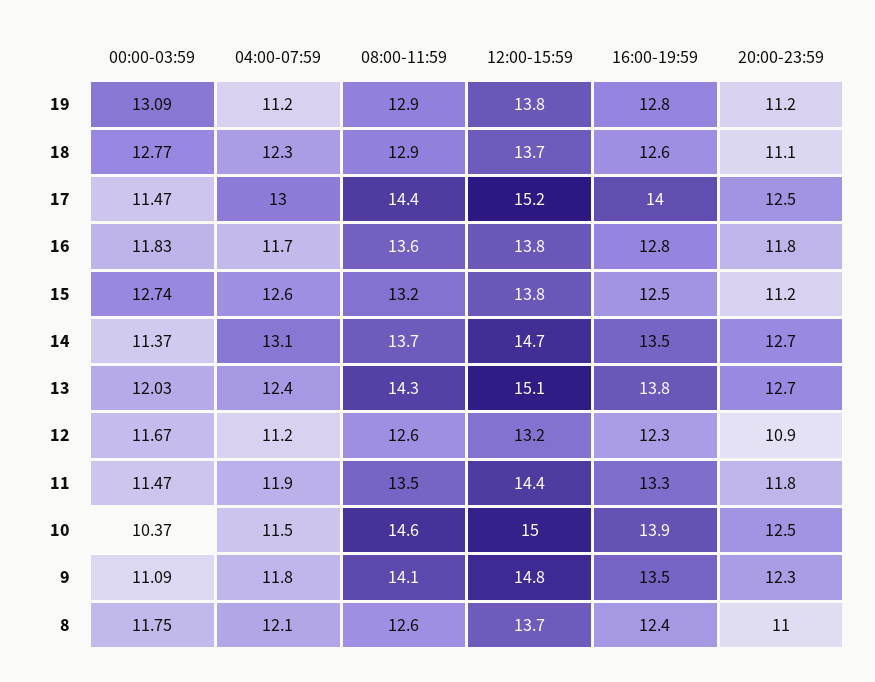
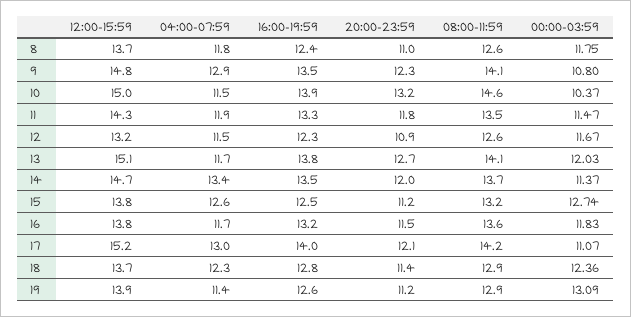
04:00-07:59, 19: 11.2 -> 11.4
12:00-15:59, 19: 13.8 -> 13.9
16:00-19:59, 19: 12.8 -> 12.6
00:00-03:59, 18: 12.77 -> 12.36
16:00-19:59, 18: 12.6 -> 12.8
20:00-23:59, 18: 11.1 -> 11.4
00:00-03:59, 17: 11.47 -> 11.07
08:00-11:59, 17: 14.4 -> 14.2
20:00-23:59, 17: 12.5 -> 12.1
16:00-19:59, 16: 12.8 -> 13.2
20:00-23:59, 16: 11.8 -> 11.5
04:00-07:59, 14: 13.1 -> 13.4
20:00-23:59, 14: 12.7 -> 12
04:00-07:59, 13: 12.4 -> 11.7
08:00-11:59, 13: 14.3 -> 14.1
04:00-07:59, 12: 11.2 -> 11.5
12:00-15:59, 11: 14.4 -> 14.3
20:00-23:59, 10: 12.5 -> 13.2
00:00-03:59, 9: 11.09 -> 10.8
04:00-07:59, 9: 11.8 -> 12.9
04:00-07:59, 8: 12.1 -> 11.8

